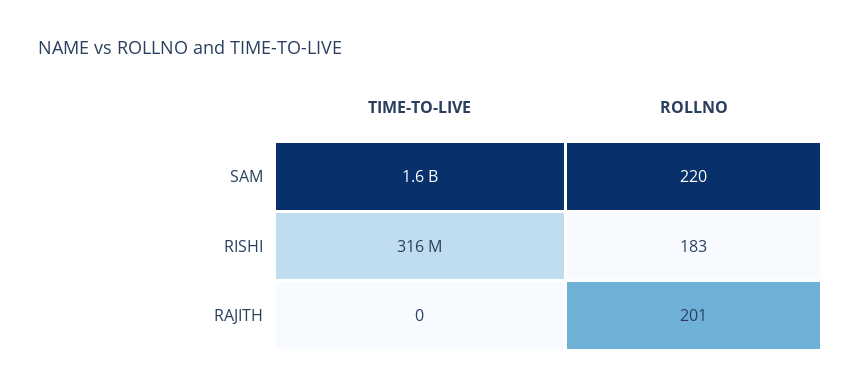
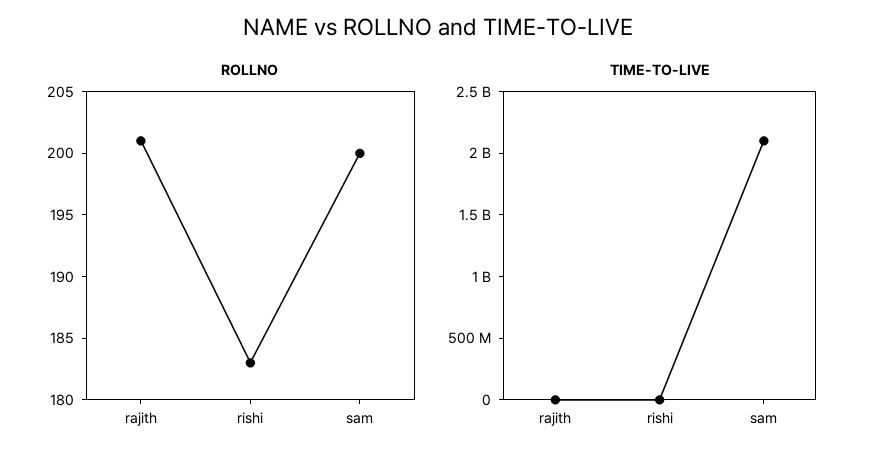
TIME-TO-LIVE, SAM: 1600000000 -> 2100000000
ROLLNO, SAM: 220 -> 200
TIME-TO-LIVE, RISHI: 316000000 -> 0

